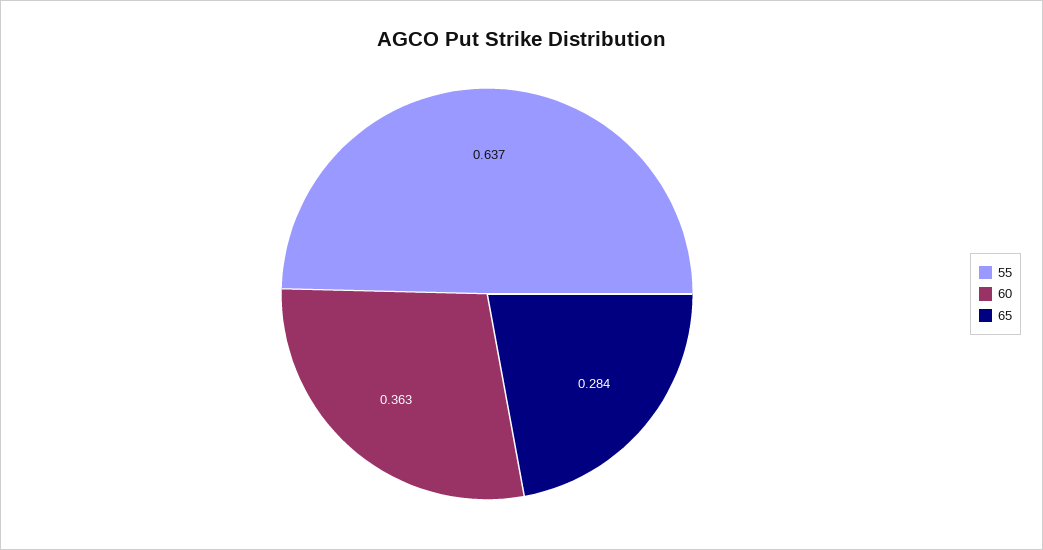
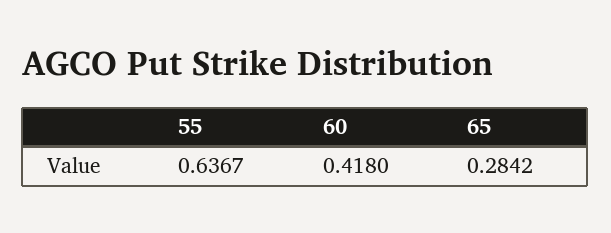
60: 0.363 -> 0.418

